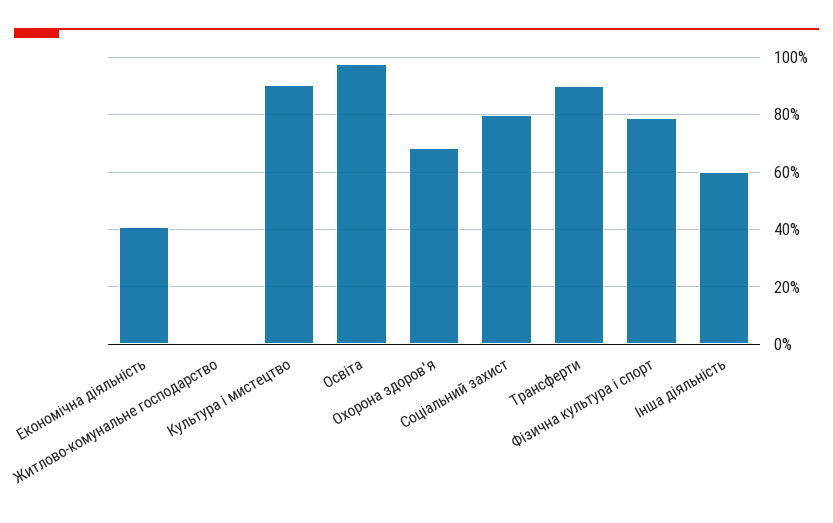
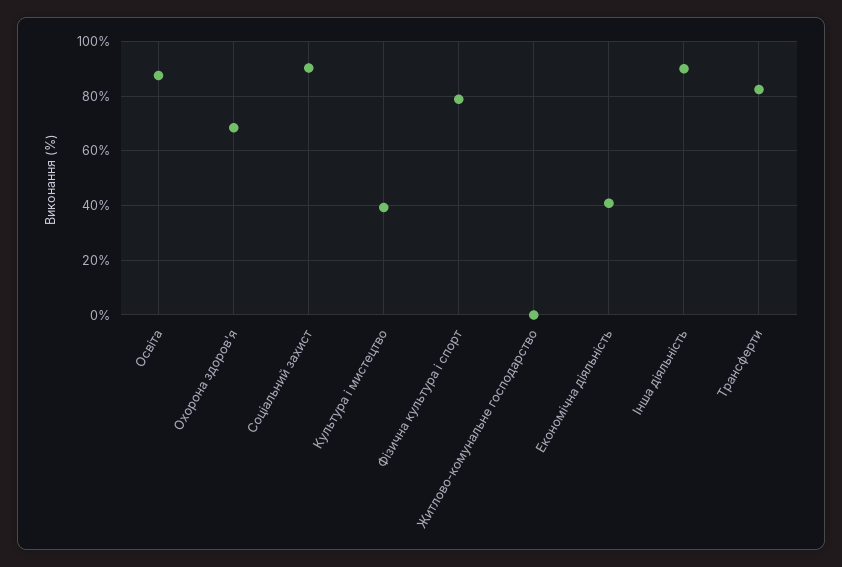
Культура і мистецтво: 90 -> 40
Освіта: 97.5 -> 87.5
Соціальний захист: 80 -> 90
Трансферти: 90 -> 82.5
Інша діяльність: 60 -> 90

